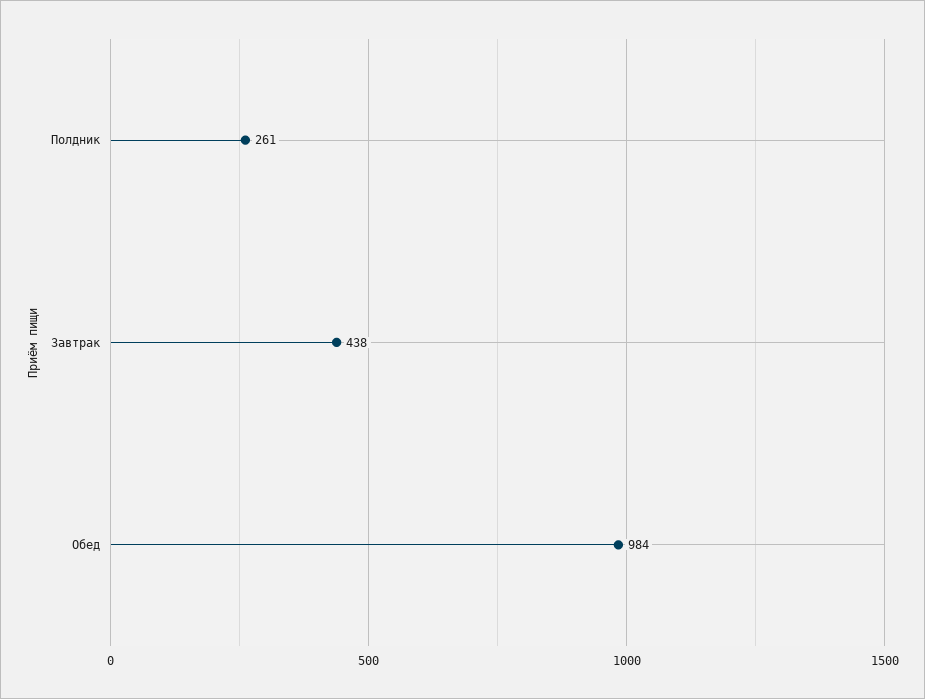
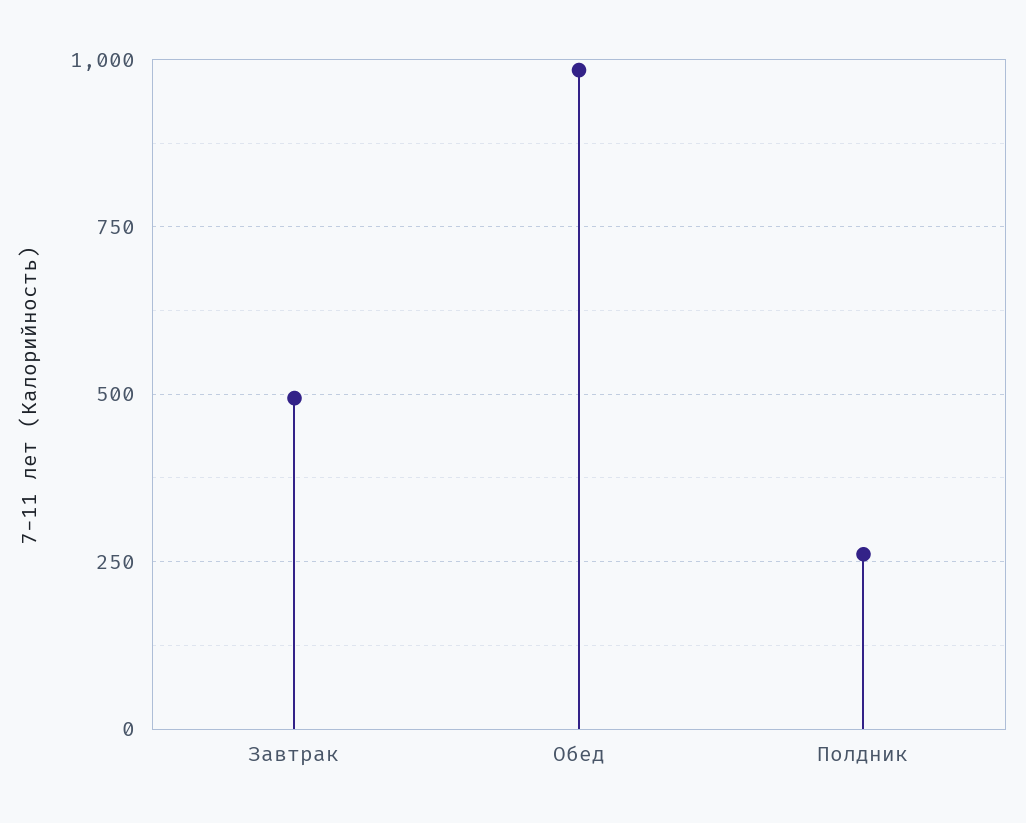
Завтрак: 438 -> 500

